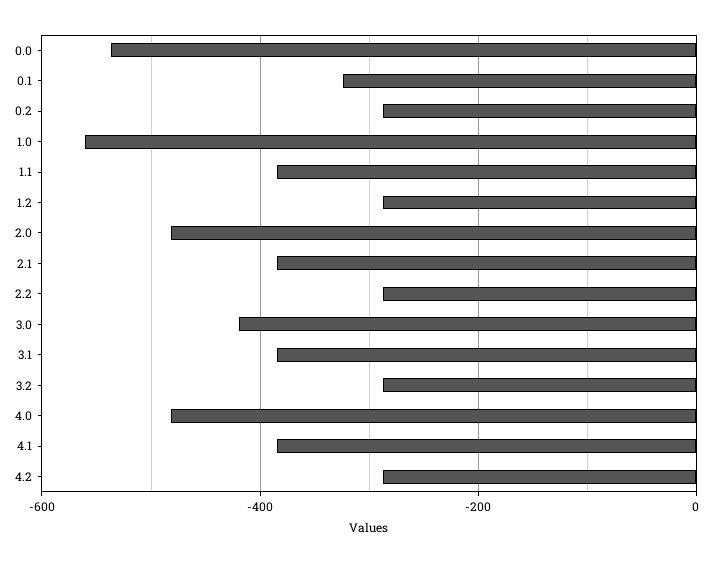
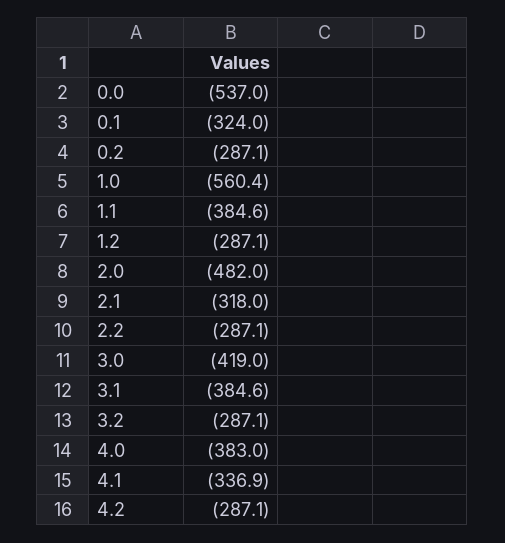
2.1: -380 -> -318
4.0: -480 -> -383
4.1: -380 -> -336.9

